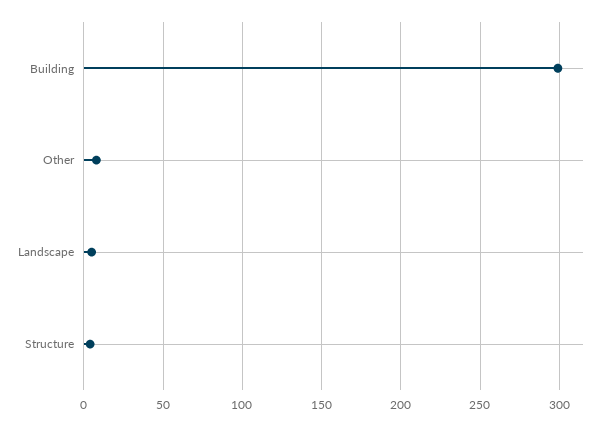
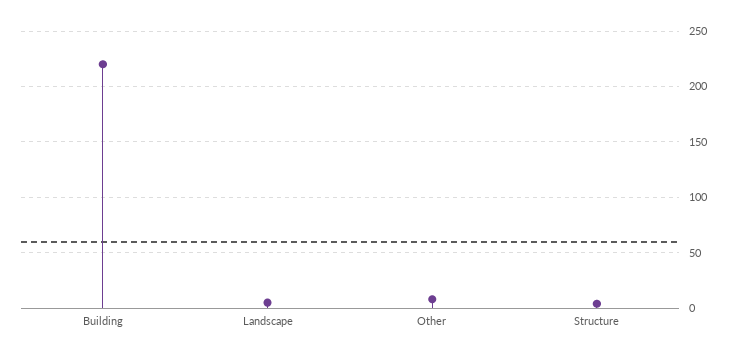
Building: 300 -> 220

